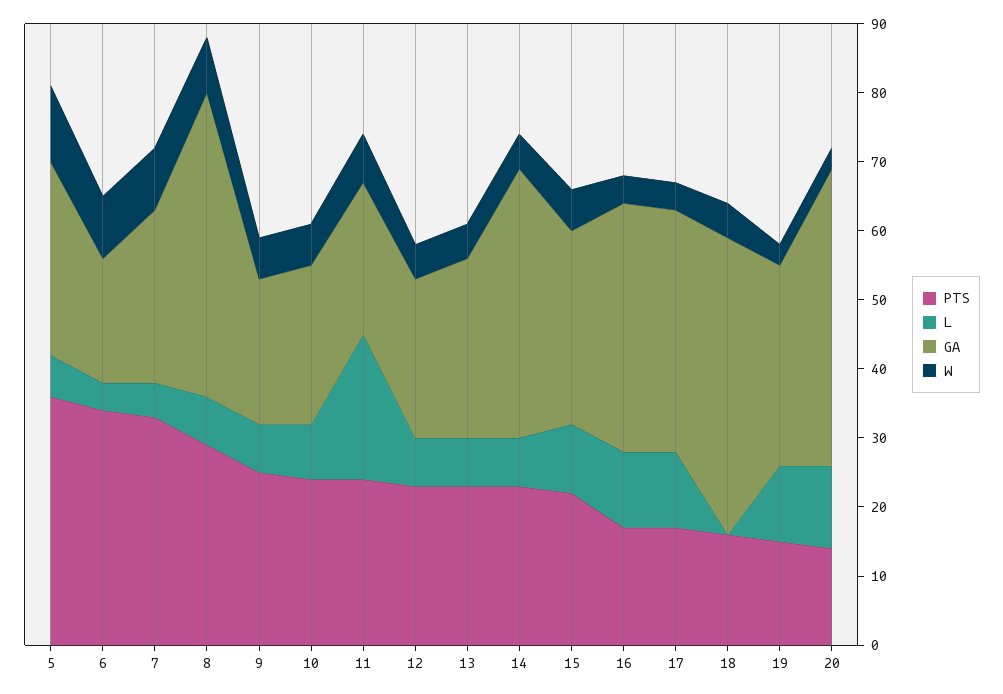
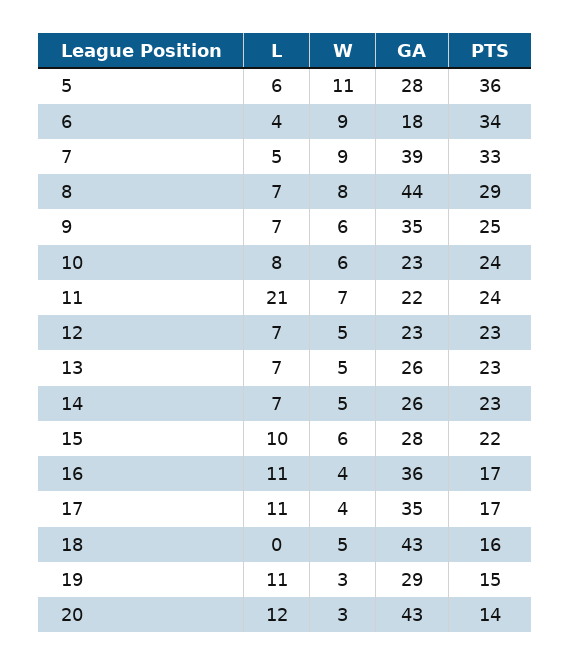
GA, 7: 25 -> 39
GA, 9: 20 -> 35
GA, 14: 40 -> 26

